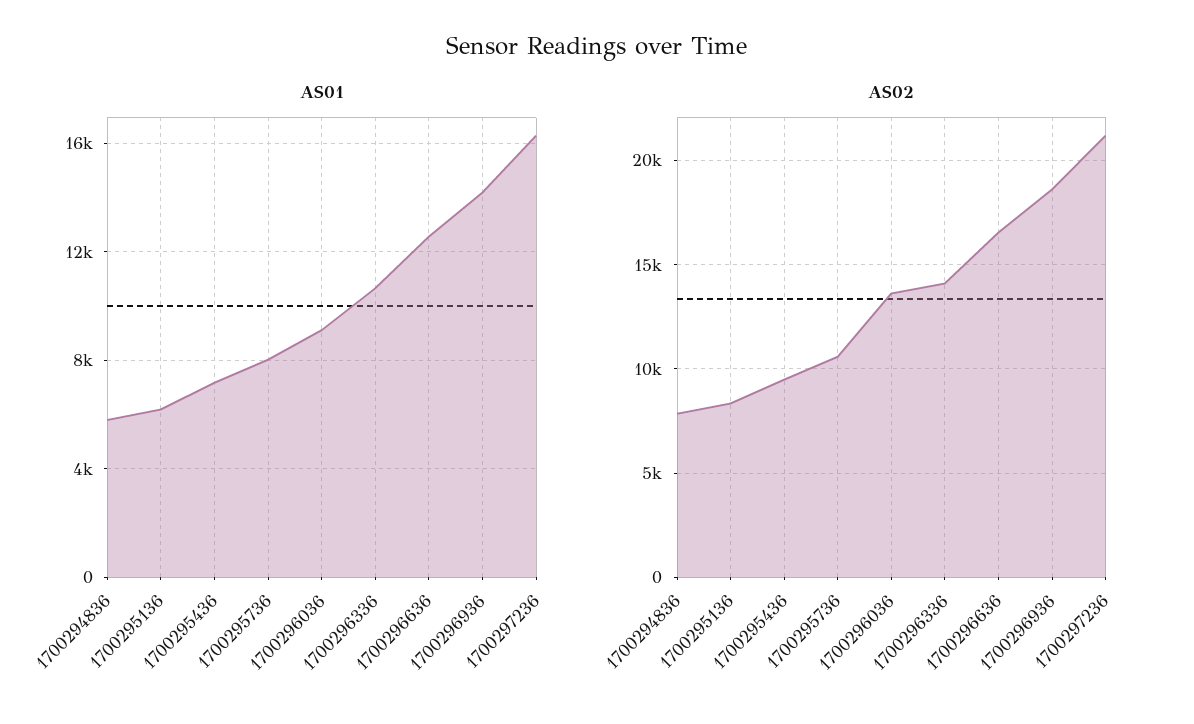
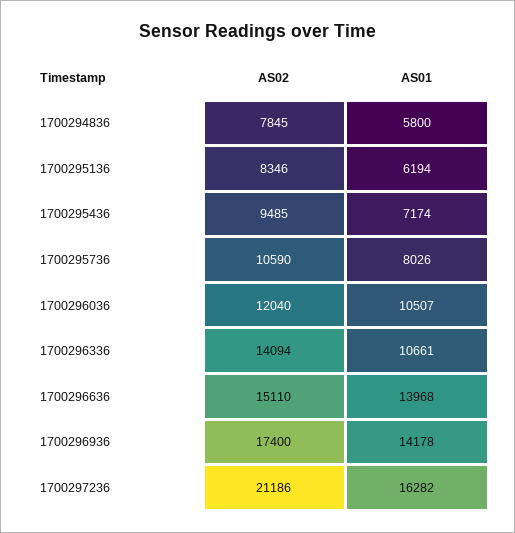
AS01, 1700296036: 9000 -> 10507
AS01, 1700296636: 12500 -> 13968
AS02, 1700296036: 13500 -> 12040
AS02, 1700296636: 16500 -> 15110
AS02, 1700296936: 18500 -> 17400

